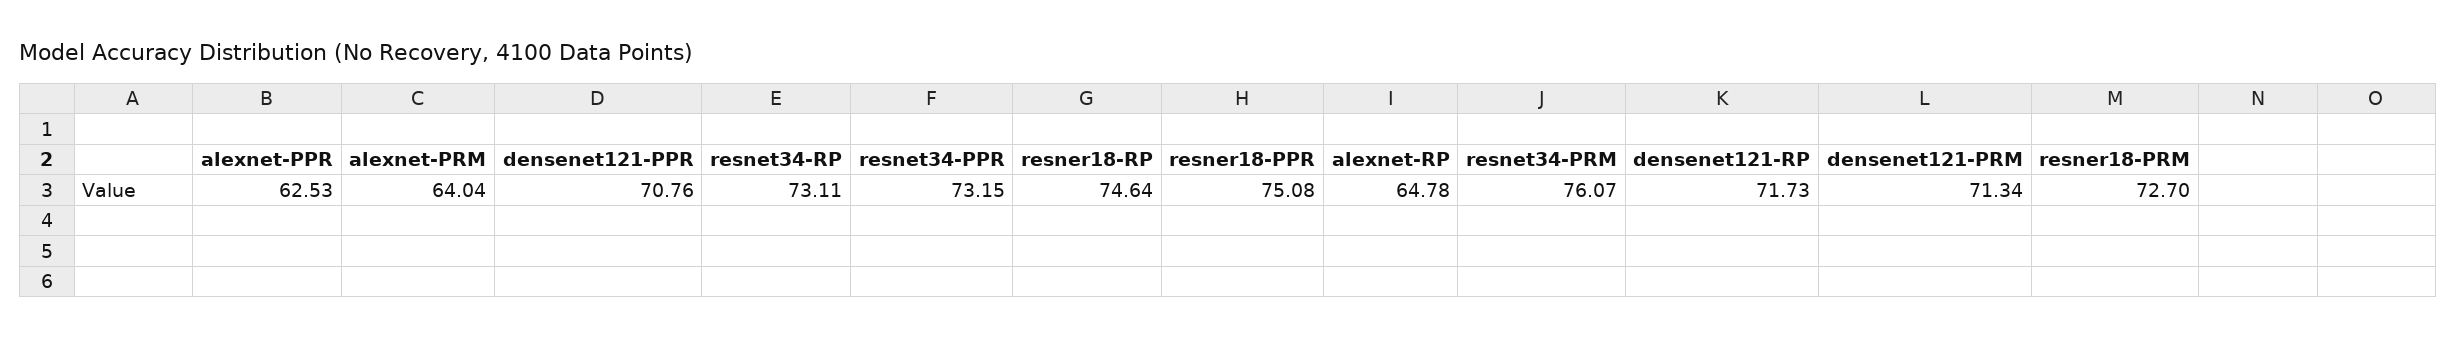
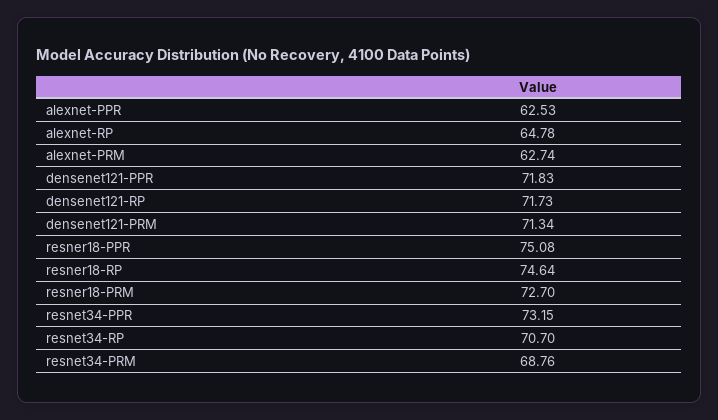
alexnet-PRM: 64.04 -> 62.74
densenet121-PPR: 70.76 -> 71.83
resnet34-RP: 73.11 -> 70.7
resnet34-PRM: 76.07 -> 68.76

